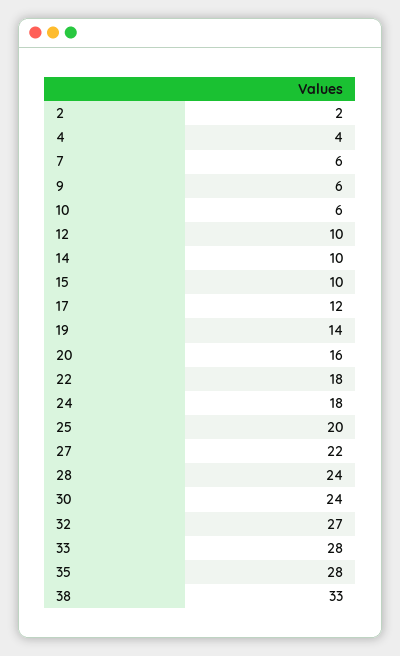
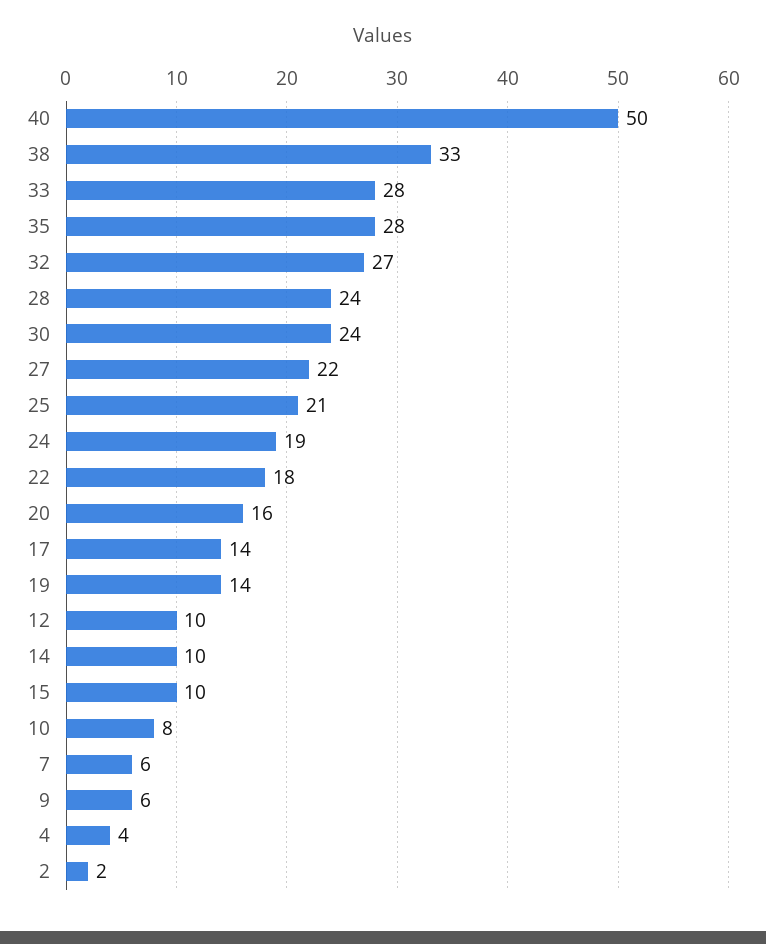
10: 6 -> 8
17: 12 -> 14
24: 18 -> 19
25: 20 -> 21
40: none -> 50

